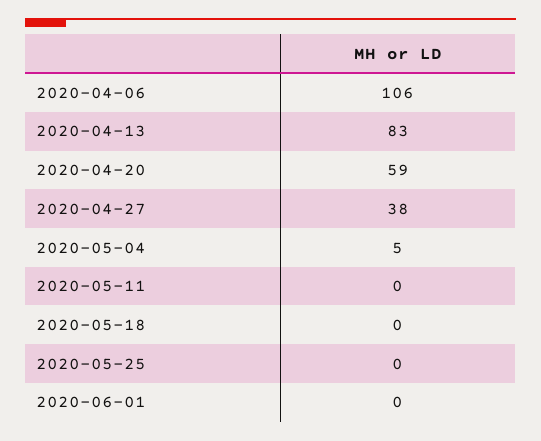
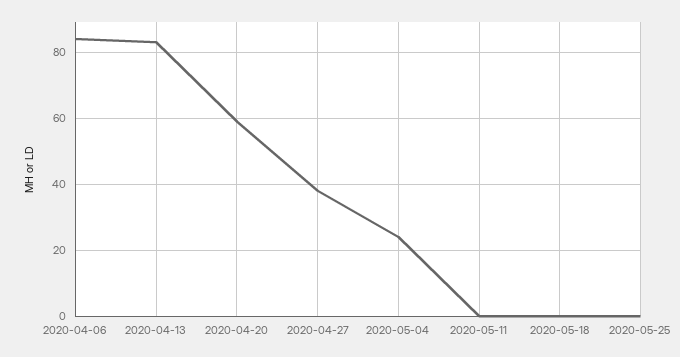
2020-04-06: 106 -> 85
2020-05-04: 5 -> 25
2020-06-01: 0 -> none

